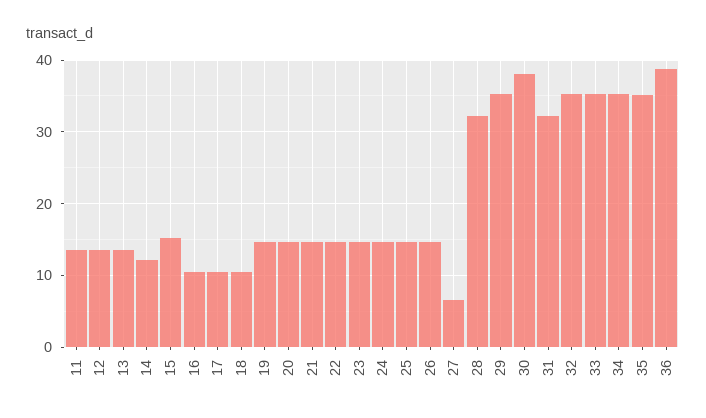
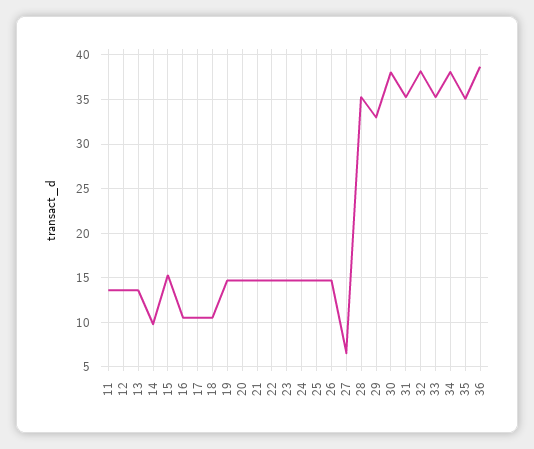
14: 12 -> 10
28: 32 -> 35
29: 35 -> 33
31: 32 -> 35
32: 35 -> 38
34: 35 -> 38

